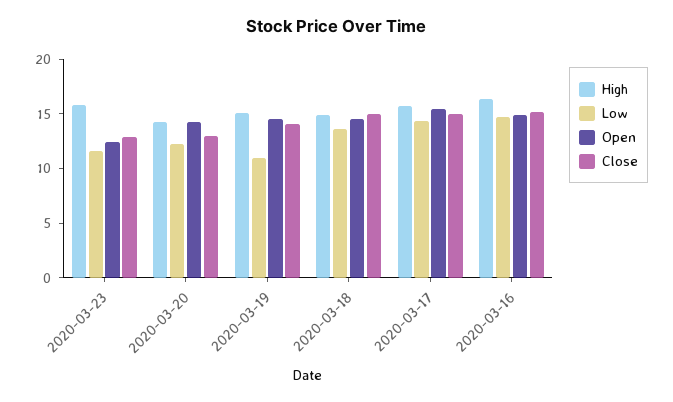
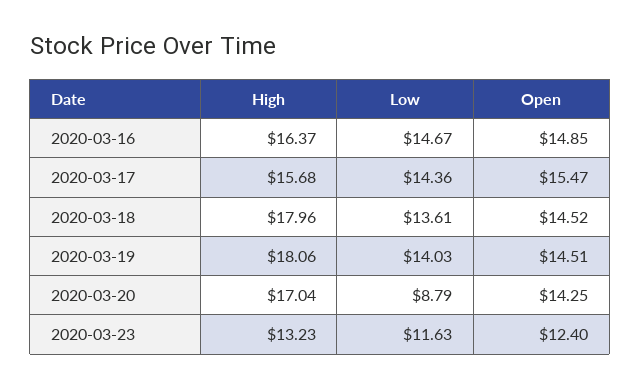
High, 2020-03-23: 16 -> 13.23
Close, 2020-03-23: 13 -> none
High, 2020-03-20: 14 -> 17.04
Low, 2020-03-20: 12 -> 8.79
Close, 2020-03-20: 13 -> none
High, 2020-03-19: 15 -> 18.06
Low, 2020-03-19: 11 -> 14.03
Close, 2020-03-19: 14 -> none
High, 2020-03-18: 15 -> 17.96
Close, 2020-03-18: 15 -> none
Close, 2020-03-17: 15 -> none
Close, 2020-03-16: 15 -> none

